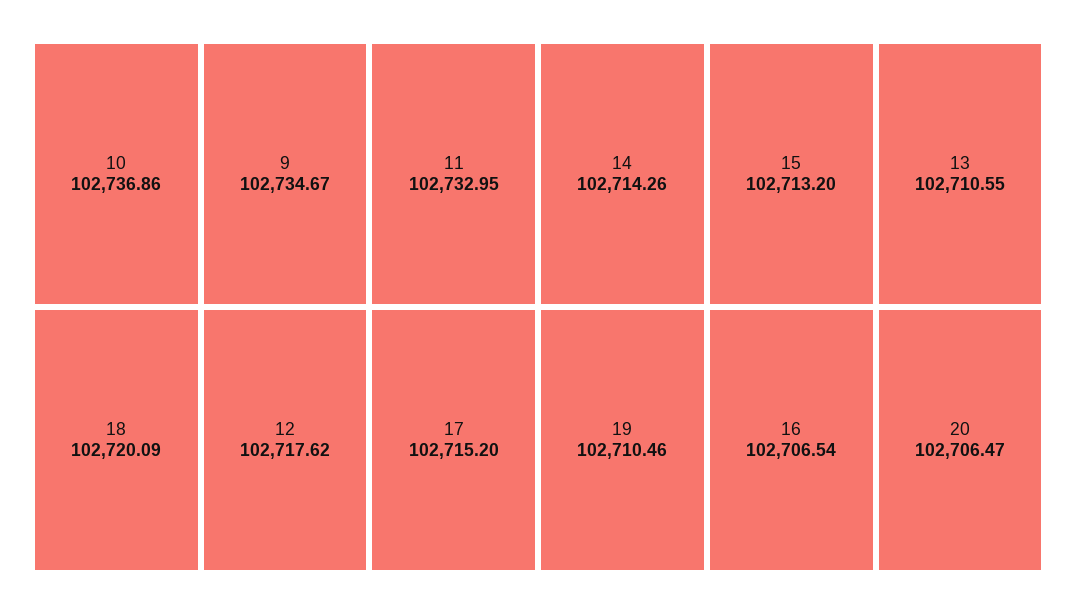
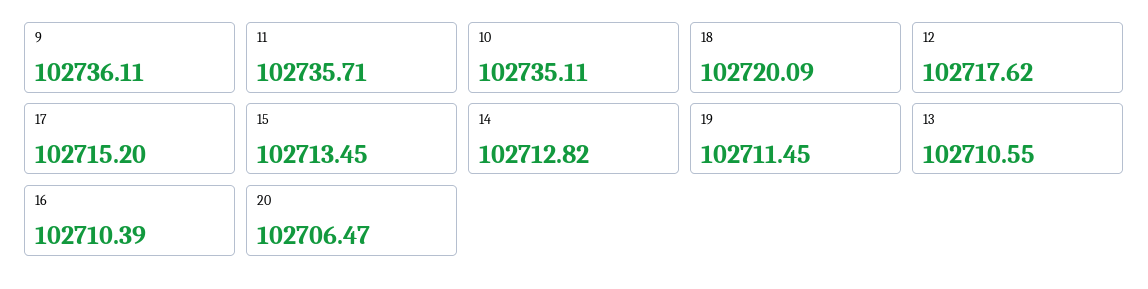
10: 102736.86 -> 102735.11
9: 102734.67 -> 102736.11
11: 102732.95 -> 102735.71
14: 102714.26 -> 102712.82
15: 102713.2 -> 102713.45
19: 102710.46 -> 102711.45
16: 102706.54 -> 102710.39

